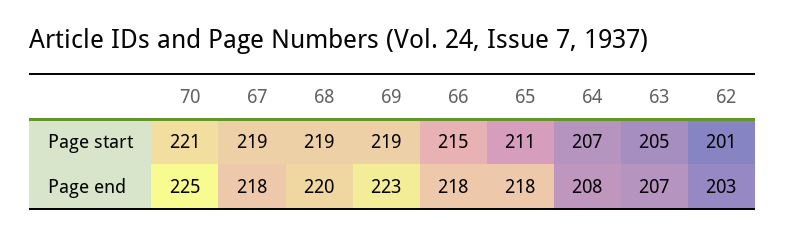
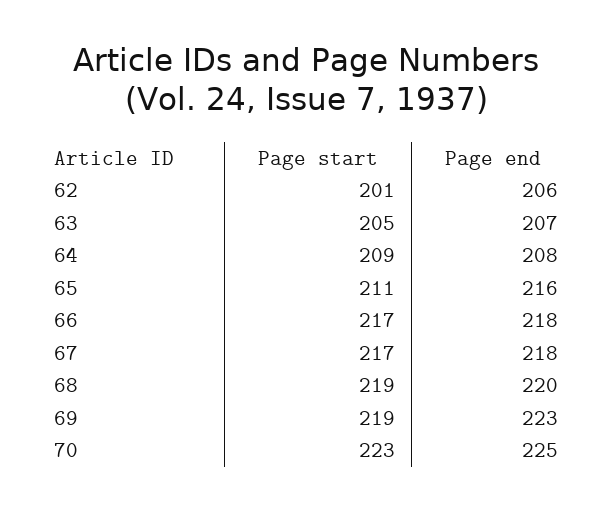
70, Page start: 221 -> 223
67, Page start: 219 -> 217
66, Page start: 215 -> 217
64, Page start: 207 -> 209
65, Page end: 218 -> 216
62, Page end: 203 -> 206

